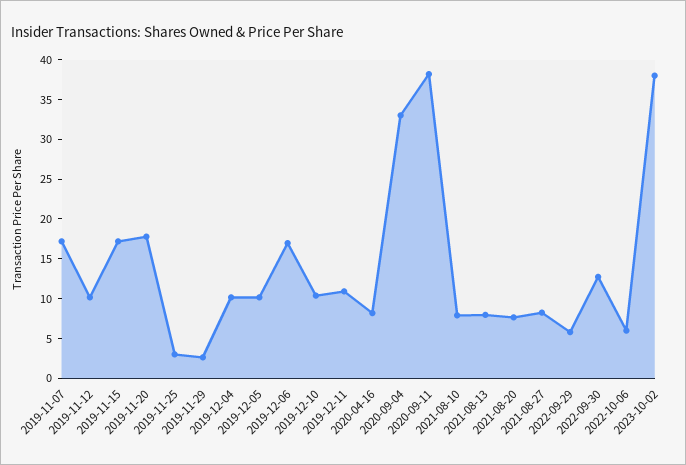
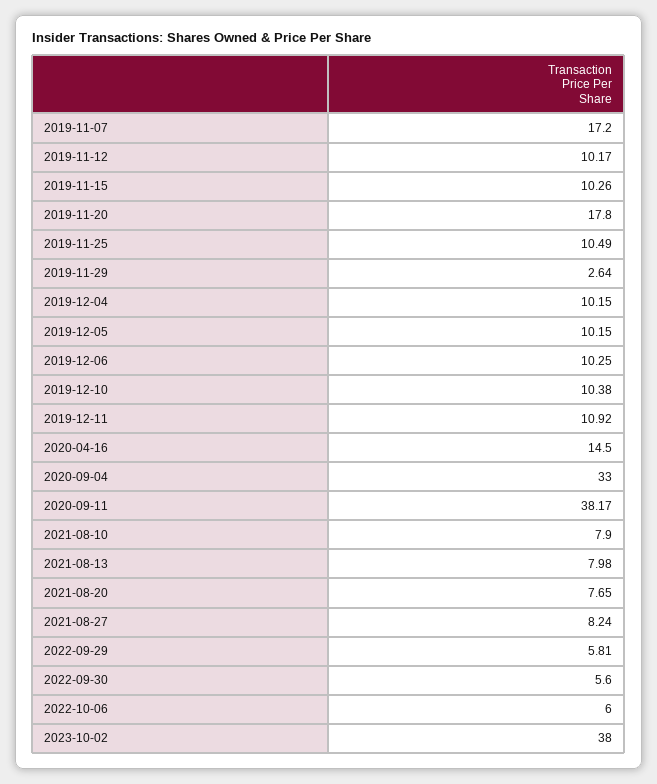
2019-11-15: 17.5 -> 10.26
2019-11-25: 2.5 -> 10.49
2019-12-06: 17.5 -> 10.25
2020-04-16: 7.5 -> 14.5
2022-09-30: 12.5 -> 5.6

